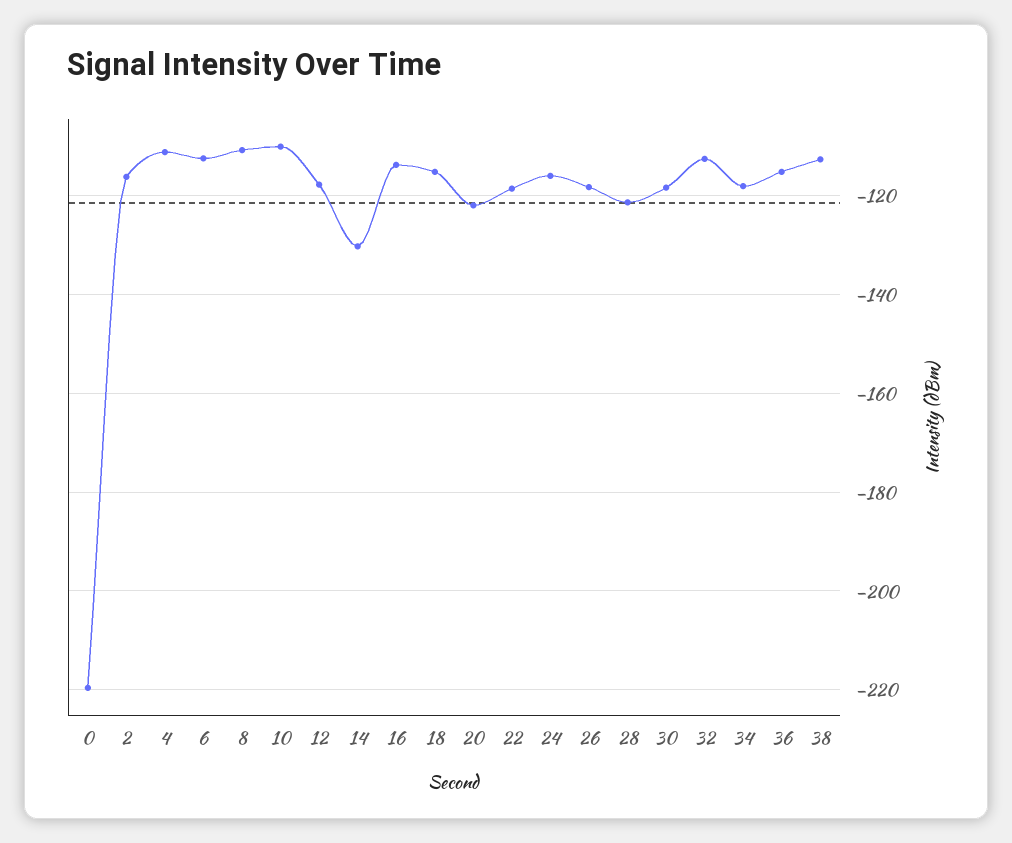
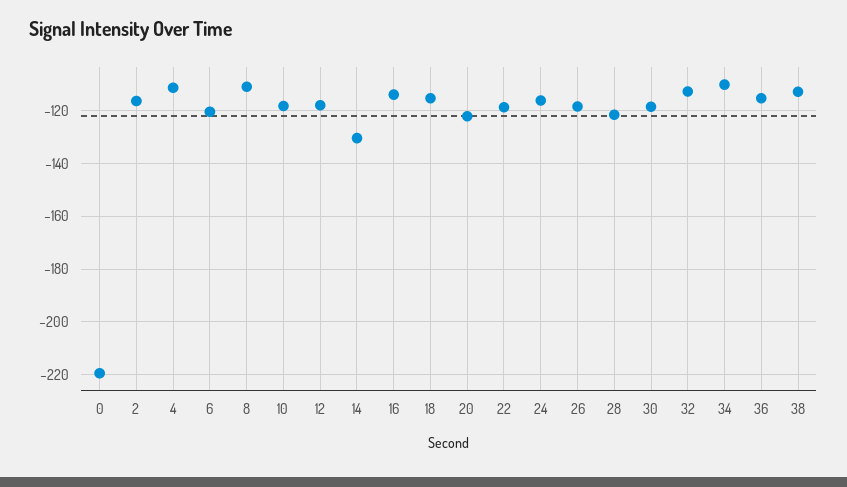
6: -112 -> -120
10: -110 -> -117.5
34: -118 -> -110

